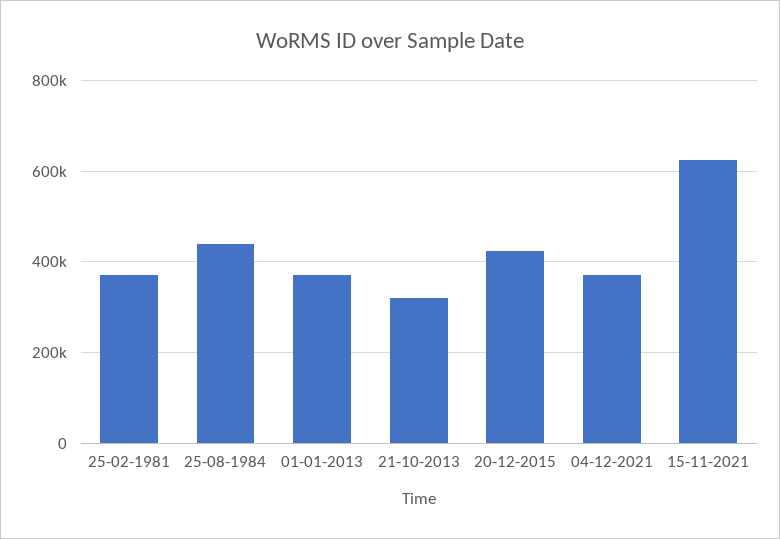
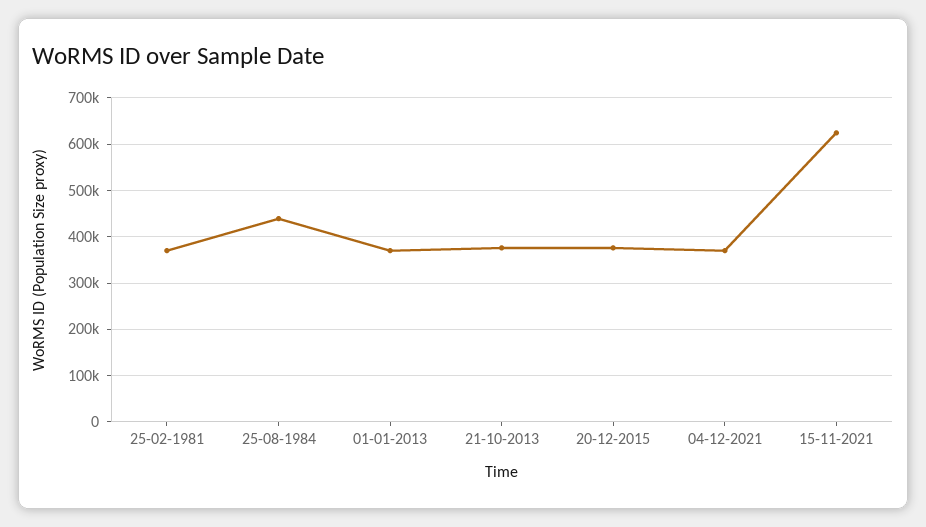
21-10-2013: 320000 -> 380000
20-12-2015: 420000 -> 380000

